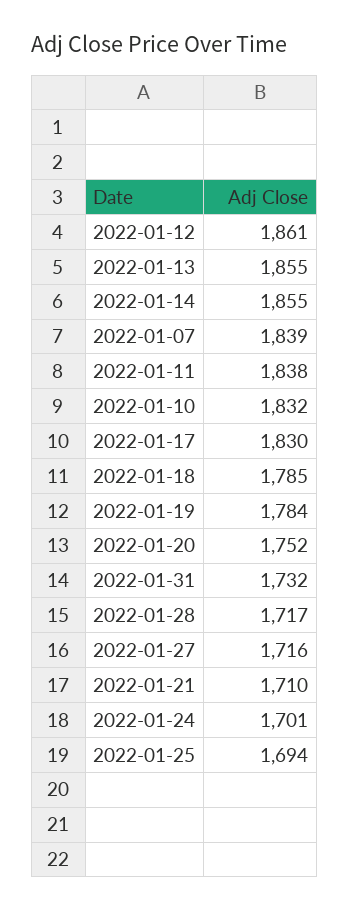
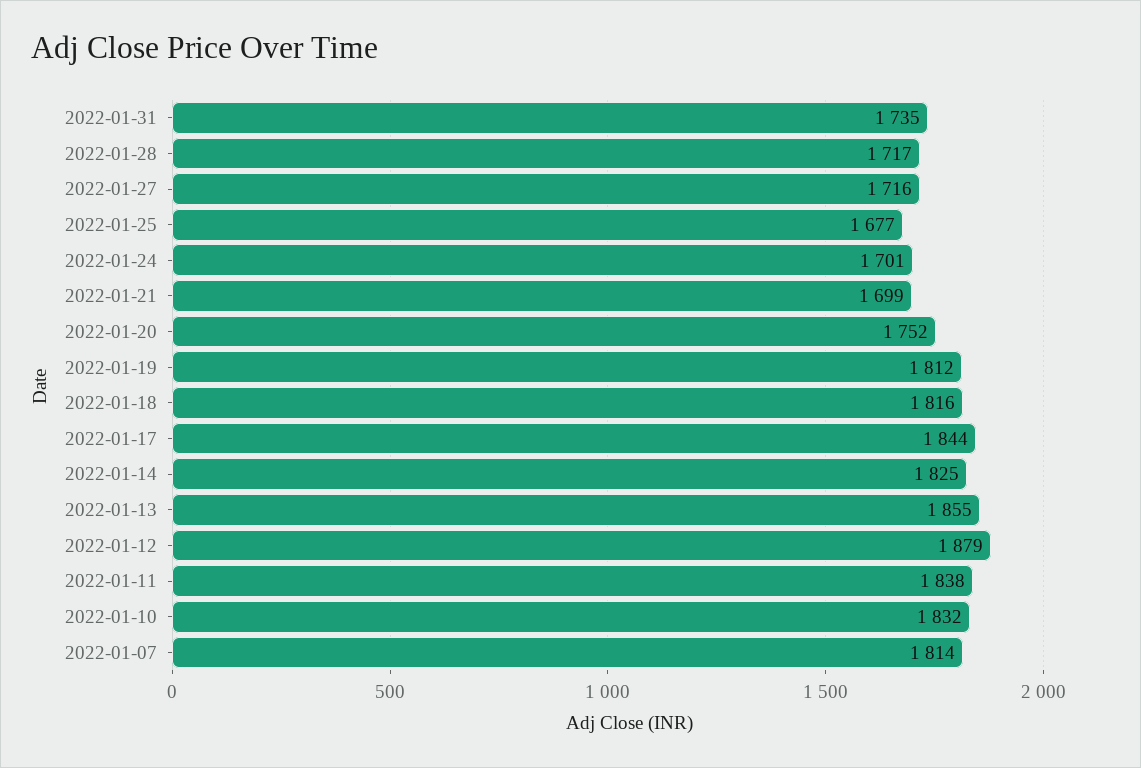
2022-01-12: 1861 -> 1879
2022-01-14: 1855 -> 1825
2022-01-07: 1839 -> 1814
2022-01-17: 1830 -> 1844
2022-01-18: 1785 -> 1816
2022-01-19: 1784 -> 1812
2022-01-31: 1732 -> 1735
2022-01-21: 1710 -> 1699
2022-01-25: 1694 -> 1677

